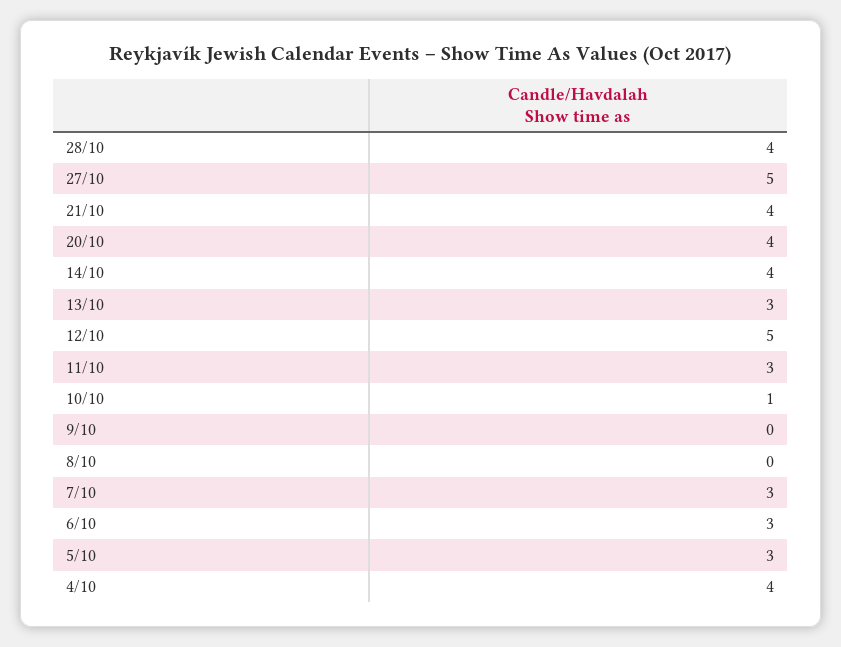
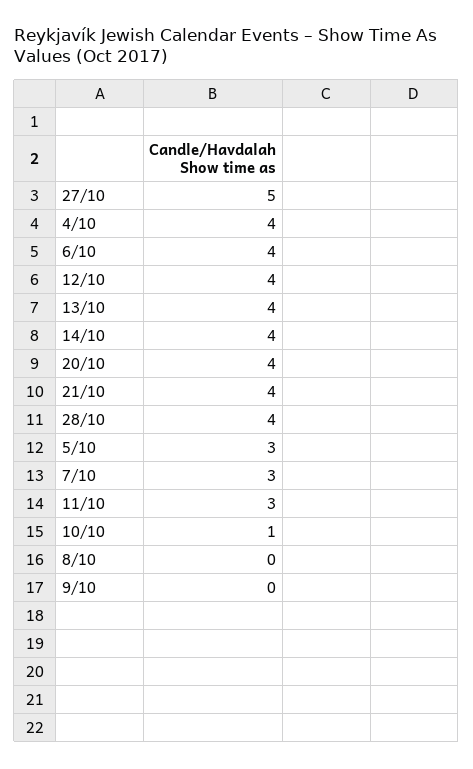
13/10: 3 -> 4
12/10: 5 -> 4
6/10: 3 -> 4

